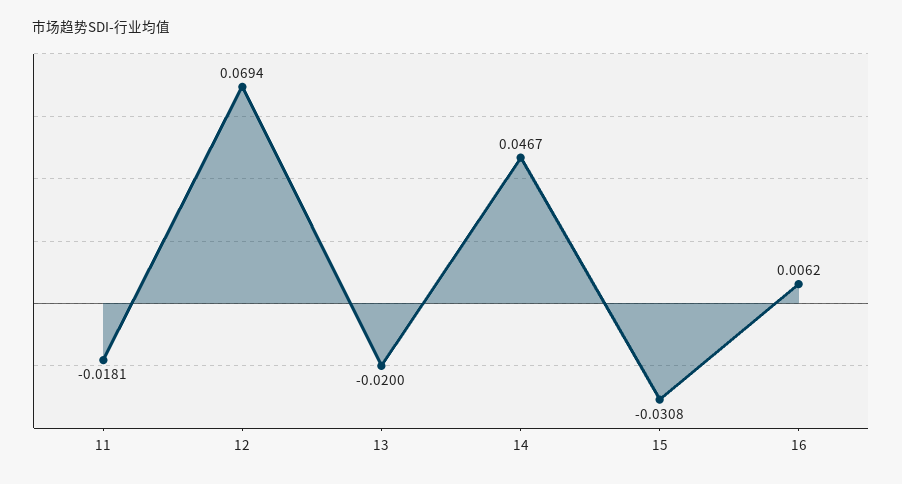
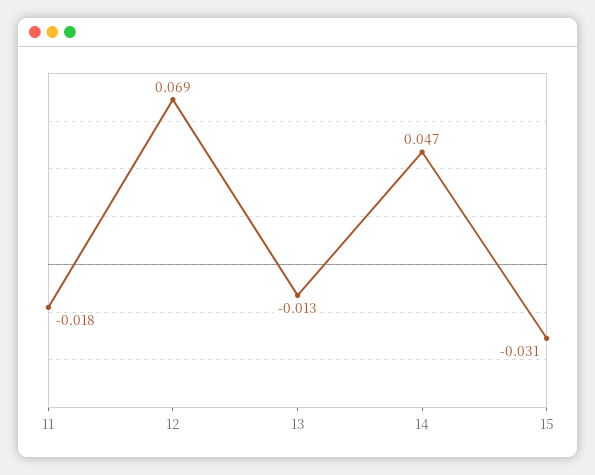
13: -0.02 -> -0.013
16: 0.0062 -> none

